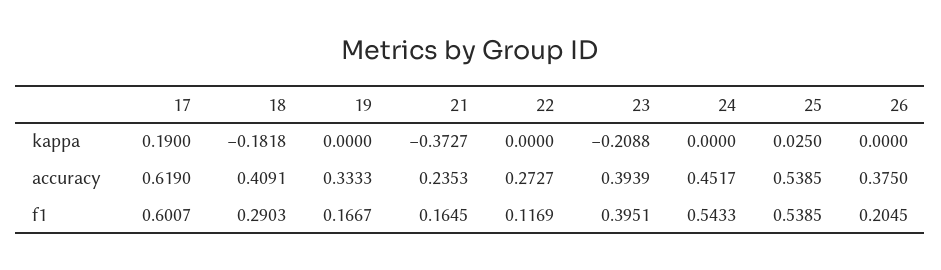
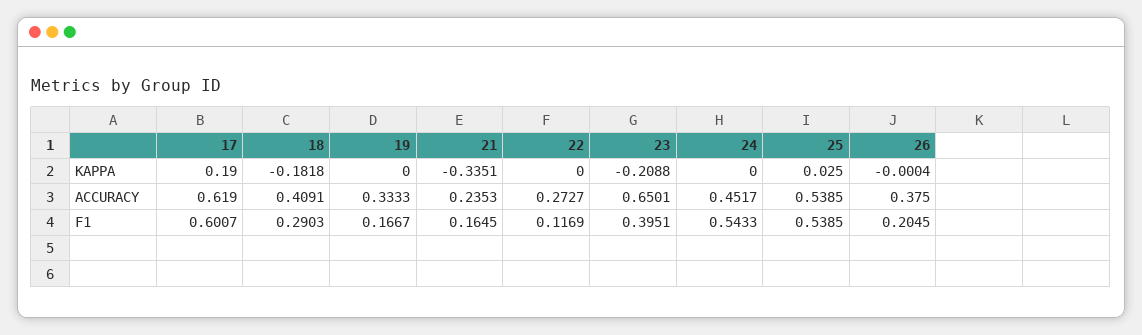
21, kappa: -0.3727 -> -0.3351
26, kappa: 0 -> -0.0004
23, accuracy: 0.3939 -> 0.6501

